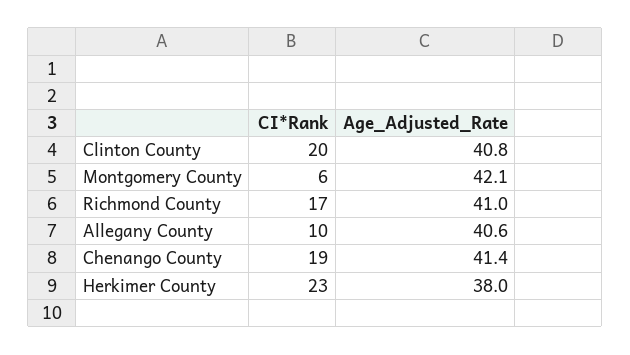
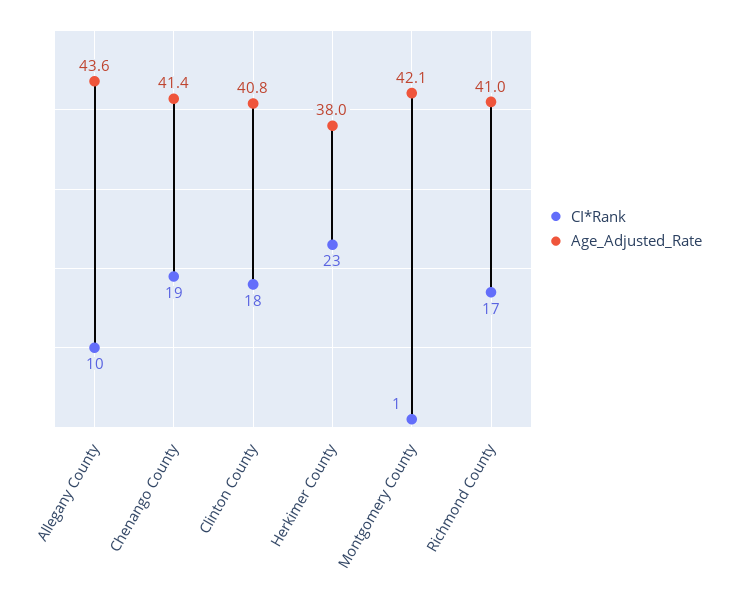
CI*Rank, Clinton County: 20 -> 18
CI*Rank, Montgomery County: 6 -> 1
Age_Adjusted_Rate, Allegany County: 40.6 -> 43.6

